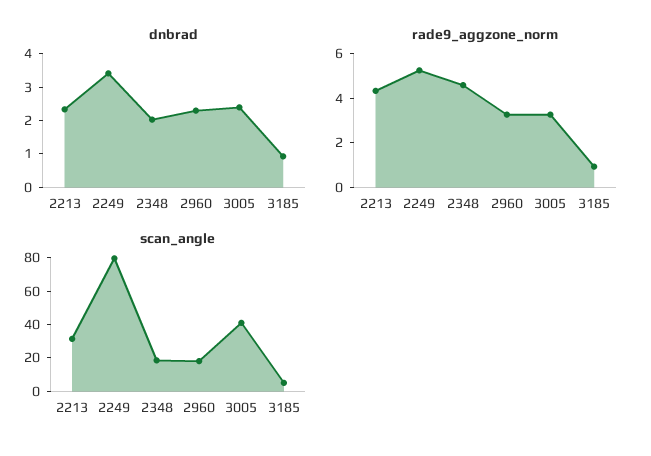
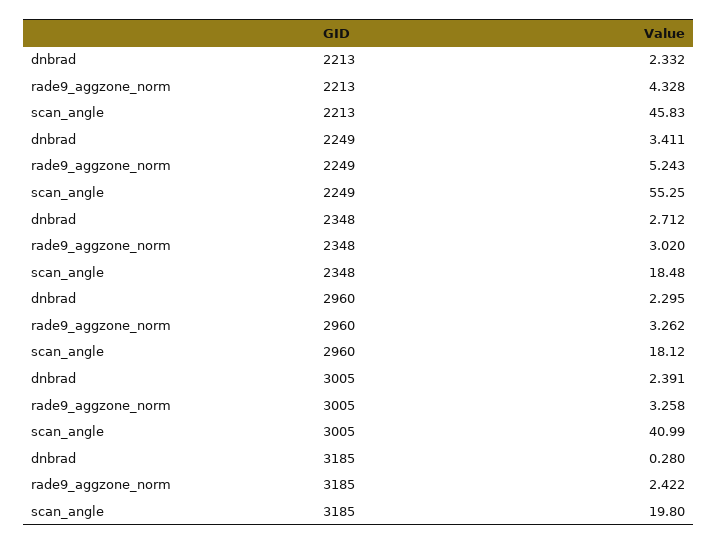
dnbrad, 2348: 2 -> 2.712
dnbrad, 3185: 1 -> 0.28
rade9_aggzone_norm, 2348: 4.5 -> 3.02
rade9_aggzone_norm, 3185: 1 -> 2.422
scan_angle, 2213: 30 -> 45.83
scan_angle, 2249: 80 -> 55.25
scan_angle, 3185: 5 -> 19.8

